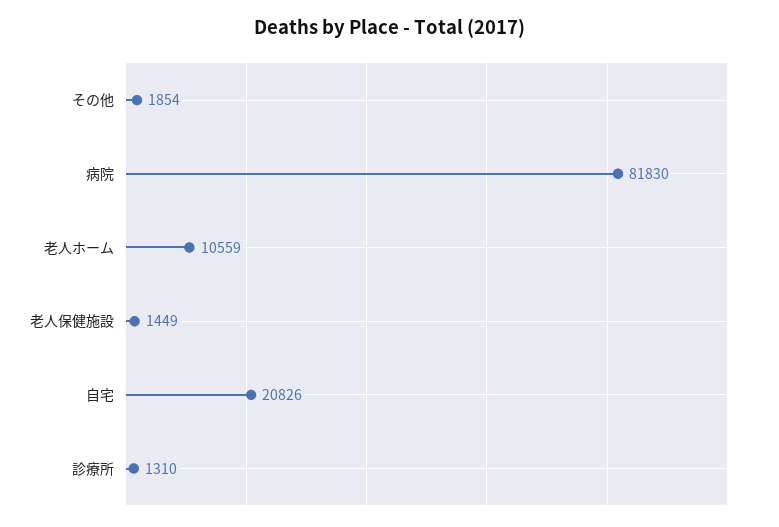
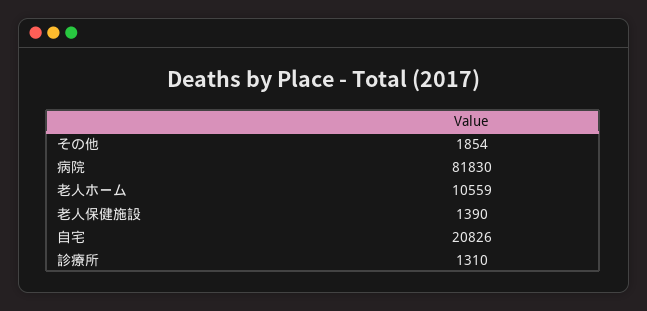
老人保健施設: 1449 -> 1390

